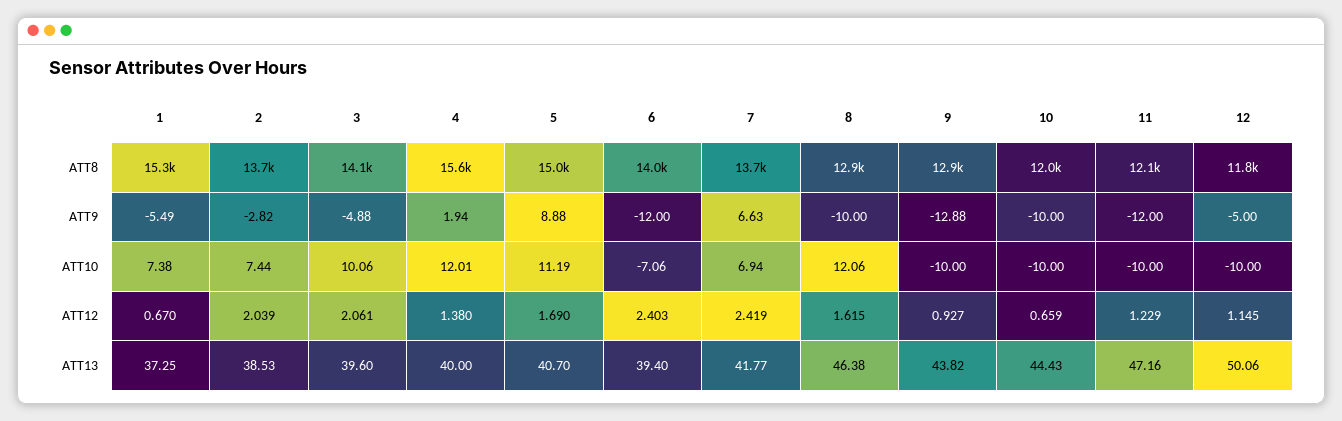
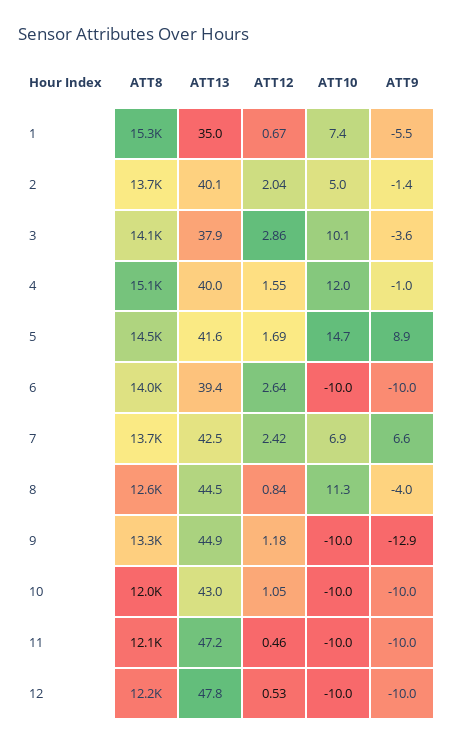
4, ATT8: 15600 -> 15100
5, ATT8: 15000 -> 14500
8, ATT8: 12900 -> 12600
9, ATT8: 12900 -> 13300
12, ATT8: 11800 -> 12200
2, ATT9: -2.82 -> -1.4
3, ATT9: -4.88 -> -3.6
4, ATT9: 1.94 -> -1
6, ATT9: -12 -> -10
8, ATT9: -10 -> -4
11, ATT9: -12 -> -10
12, ATT9: -5 -> -10
2, ATT10: 7.44 -> 5
5, ATT10: 11.19 -> 14.7
6, ATT10: -7.06 -> -10
8, ATT10: 12.06 -> 11.3
3, ATT12: 2.061 -> 2.86
4, ATT12: 1.38 -> 1.55
6, ATT12: 2.403 -> 2.64
8, ATT12: 1.615 -> 0.84
9, ATT12: 0.927 -> 1.18
10, ATT12: 0.659 -> 1.05
11, ATT12: 1.229 -> 0.46
12, ATT12: 1.145 -> 0.53
1, ATT13: 37.25 -> 35
2, ATT13: 38.53 -> 40.1
3, ATT13: 39.6 -> 37.9
5, ATT13: 40.7 -> 41.6
7, ATT13: 41.77 -> 42.5
8, ATT13: 46.38 -> 44.5
9, ATT13: 43.82 -> 44.9
10, ATT13: 44.43 -> 43
12, ATT13: 50.06 -> 47.8

